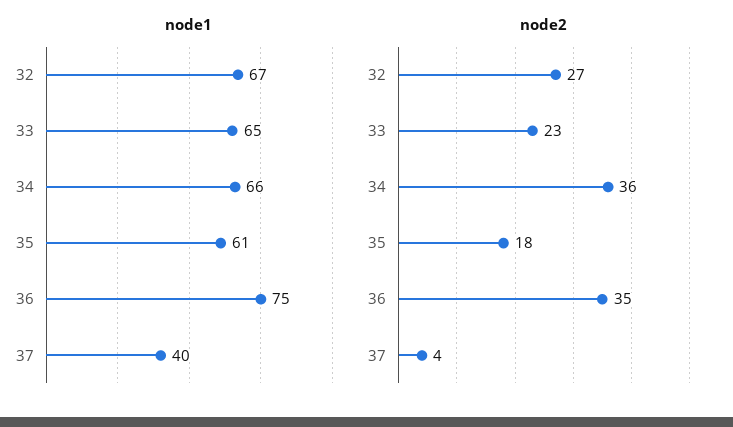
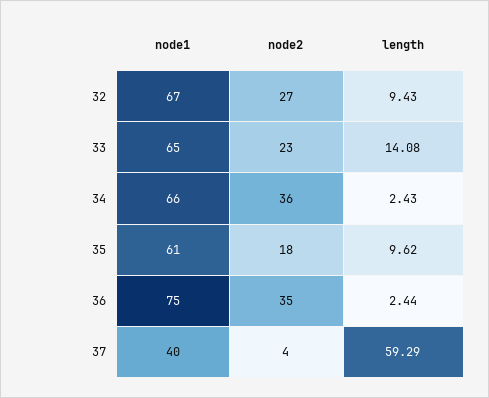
length, 32: none -> 9.43
length, 33: none -> 14.08
length, 34: none -> 2.43
length, 35: none -> 9.62
length, 36: none -> 2.44
length, 37: none -> 59.29

